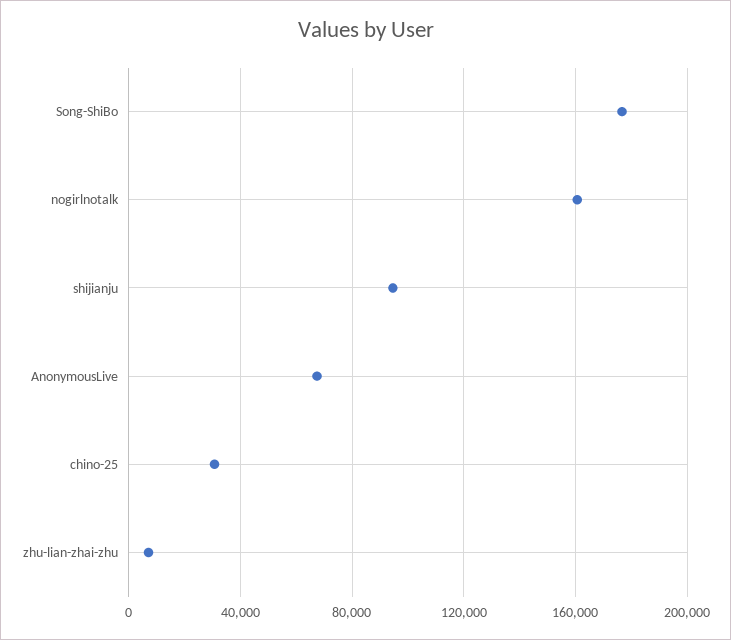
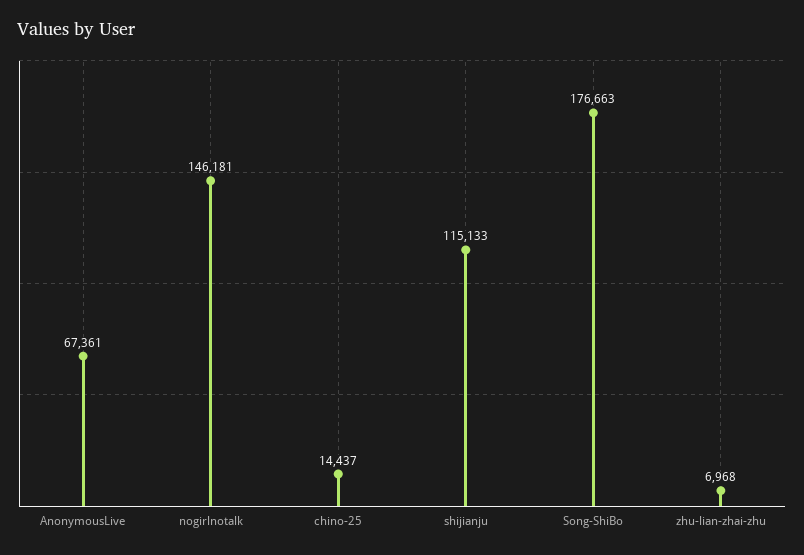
nogirlnotalk: 160000 -> 146181
shijianju: 95000 -> 115133
chino-25: 30000 -> 14437

